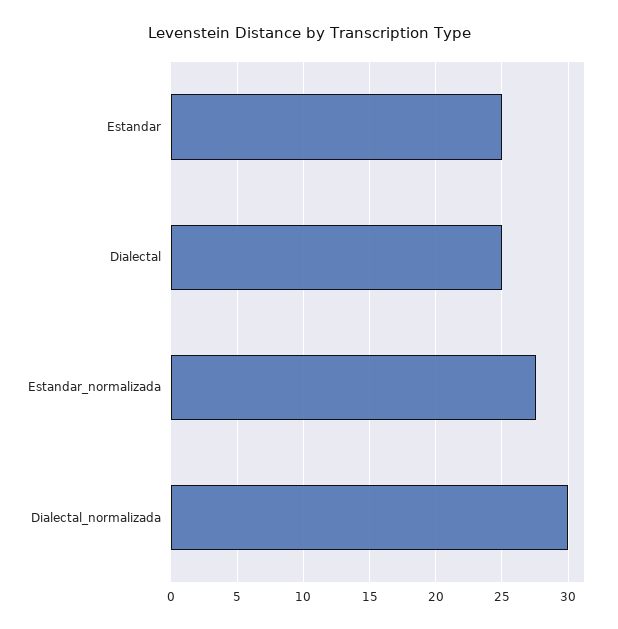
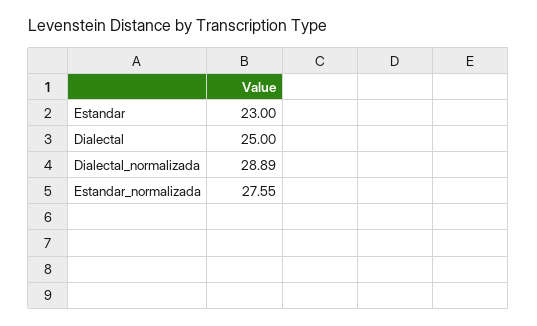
Estandar: 25 -> 23
Dialectal_normalizada: 30 -> 28.89

